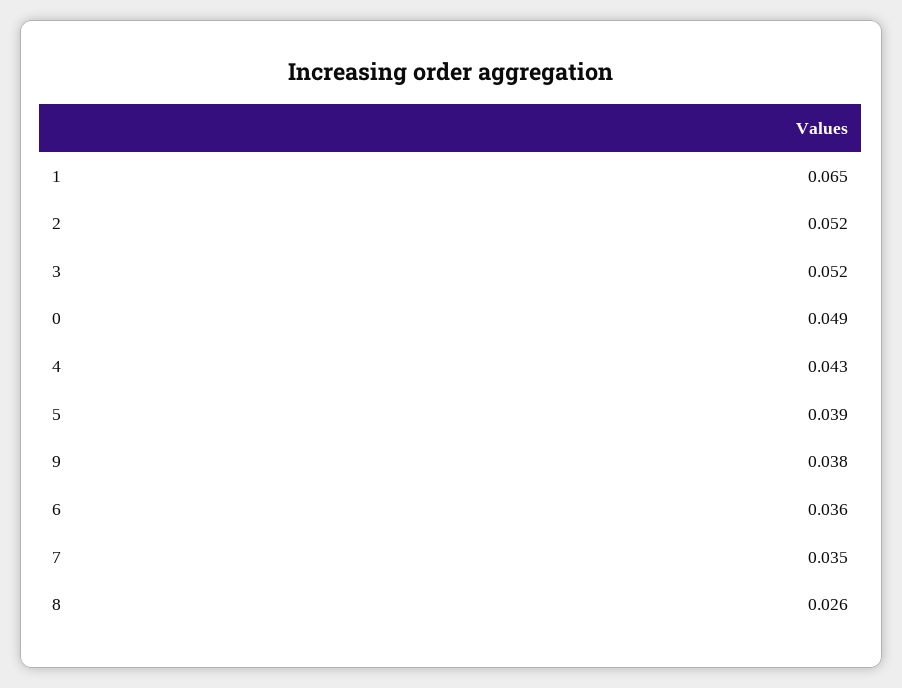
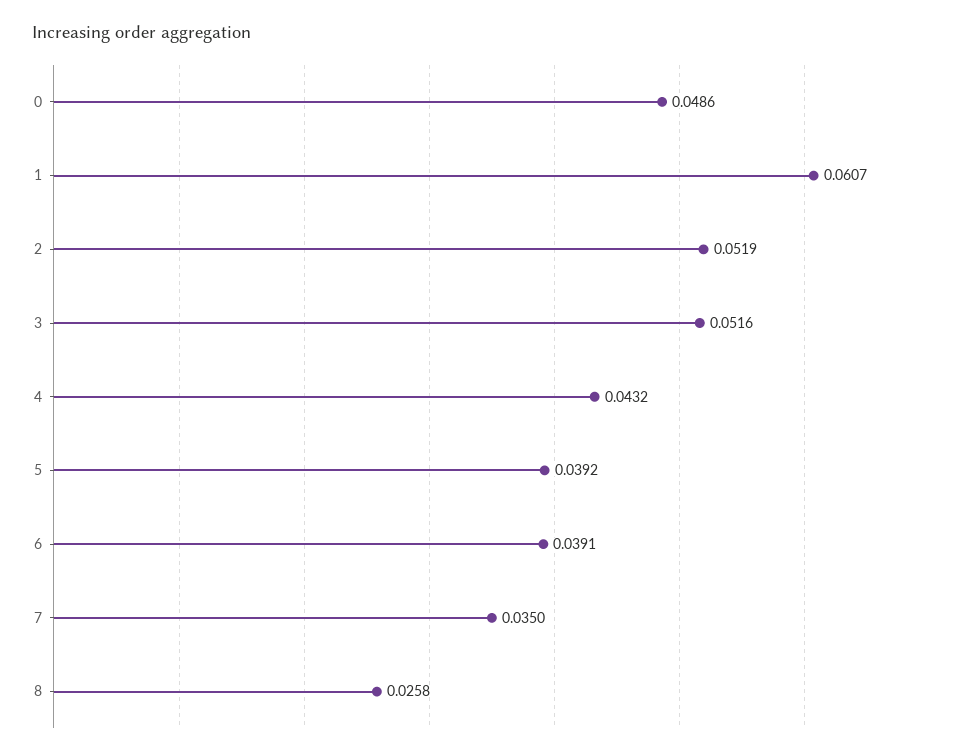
1: 0.065 -> 0.0607
9: 0.038 -> none
6: 0.036 -> 0.0391

